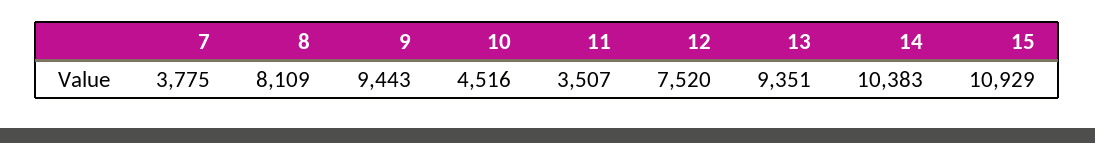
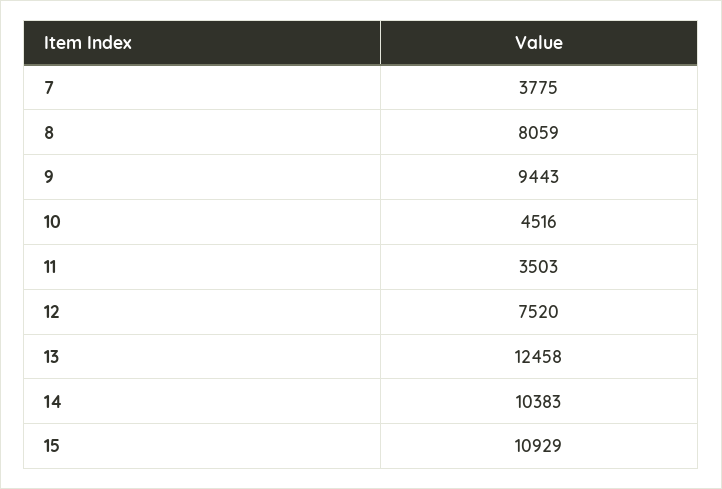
8: 8109 -> 8059
11: 3507 -> 3503
13: 9351 -> 12458

